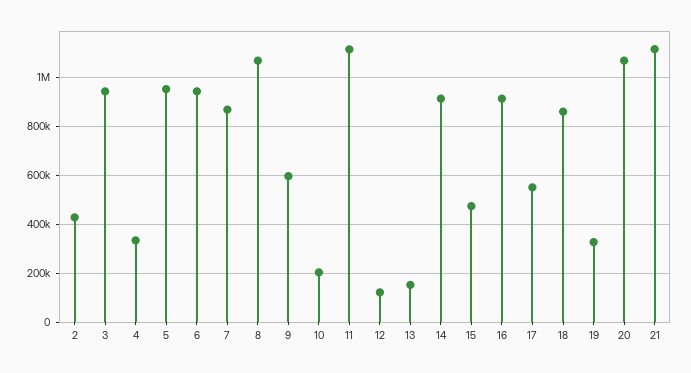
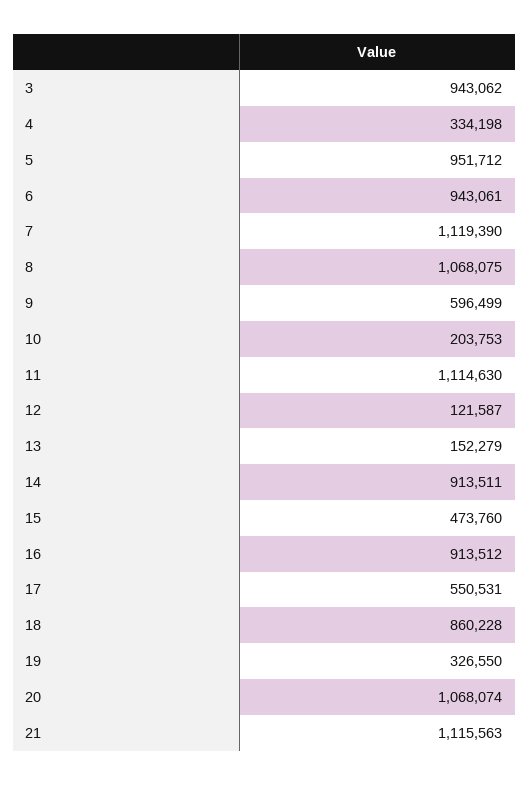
2: 425000 -> none
7: 875000 -> 1119390

